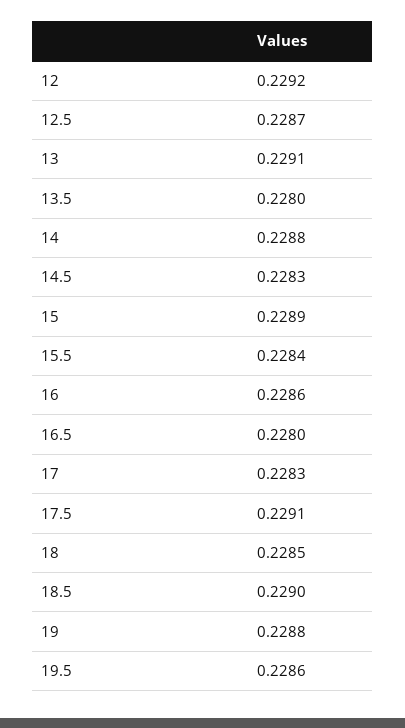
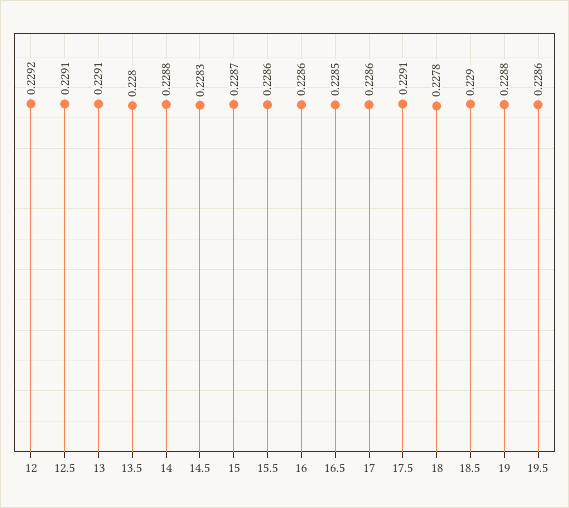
12.5: 0.2287 -> 0.2291
15: 0.2289 -> 0.2287
15.5: 0.2284 -> 0.2286
16.5: 0.228 -> 0.2285
17: 0.2283 -> 0.2286
18: 0.2285 -> 0.2278

